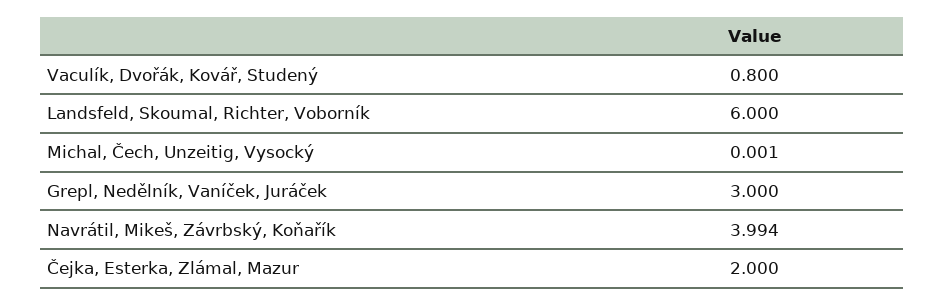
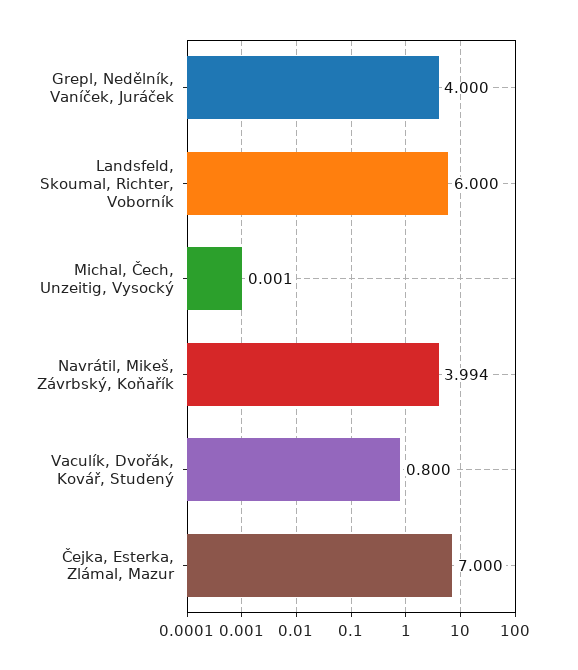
Grepl, Nedělník, Vaníček, Juráček: 3 -> 4
Čejka, Esterka, Zlámal, Mazur: 2 -> 7

